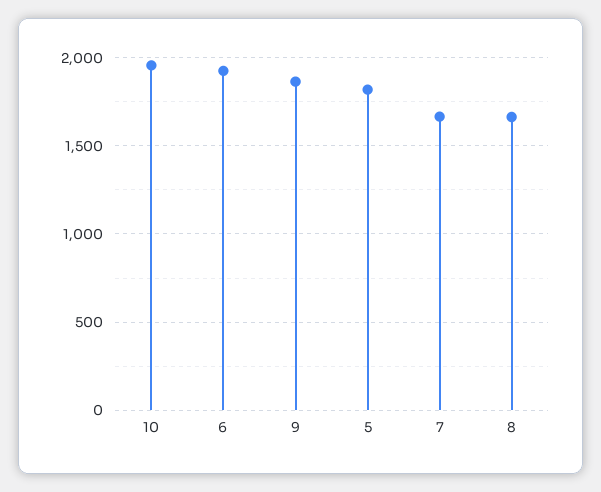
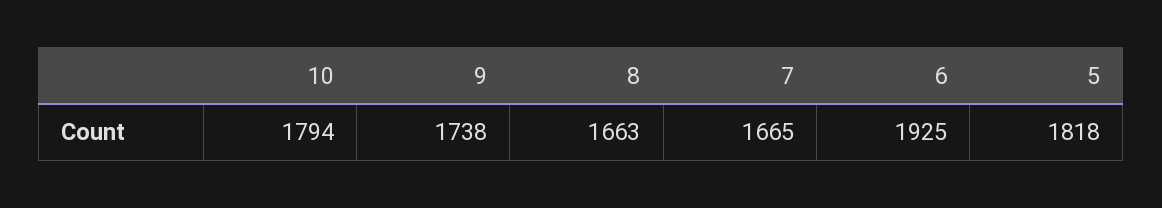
10: 1950 -> 1794
9: 1850 -> 1738

